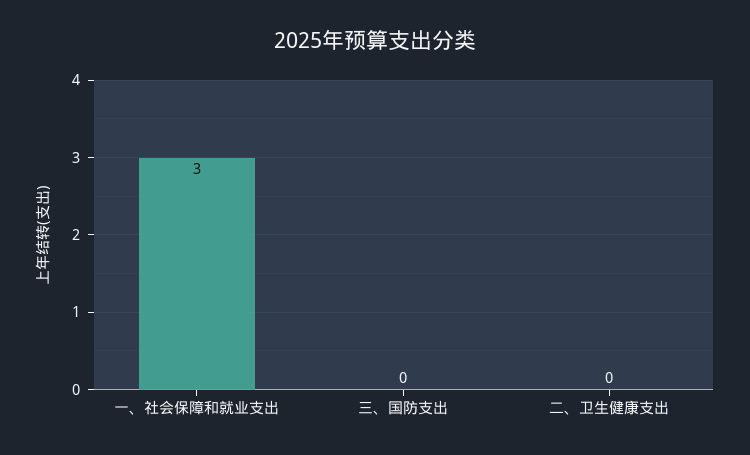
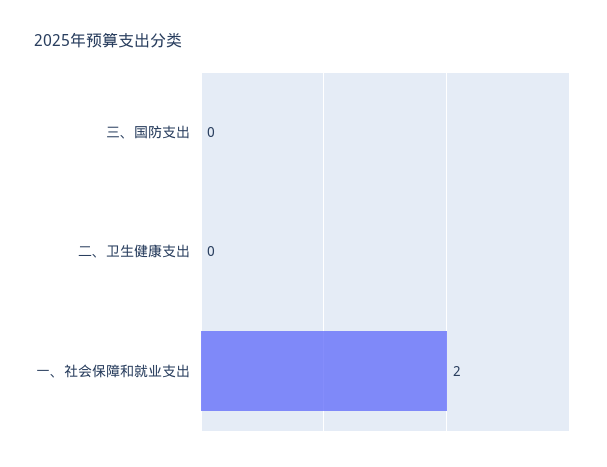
一、社会保障和就业支出: 3 -> 2

